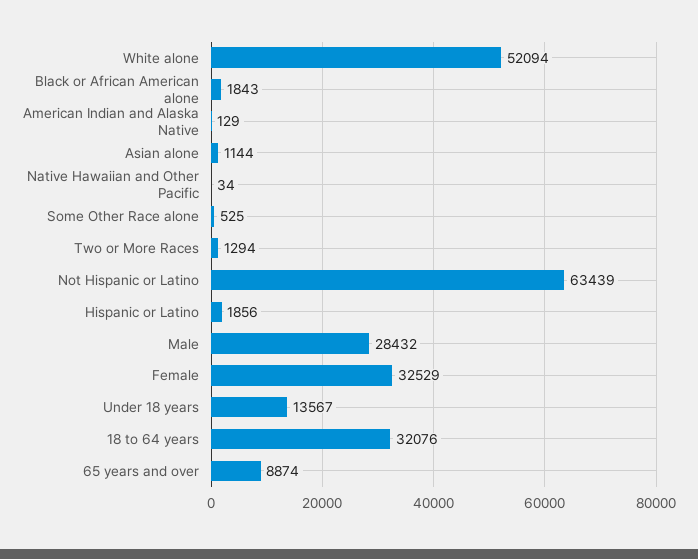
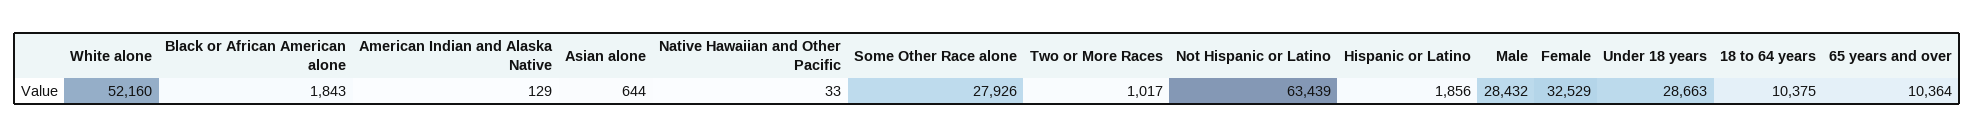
White alone: 52094 -> 52160
Asian alone: 1144 -> 644
Native Hawaiian and Other Pacific: 34 -> 33
Some Other Race alone: 525 -> 27926
Two or More Races: 1294 -> 1017
Under 18 years: 13567 -> 28663
18 to 64 years: 32076 -> 10375
65 years and over: 8874 -> 10364

